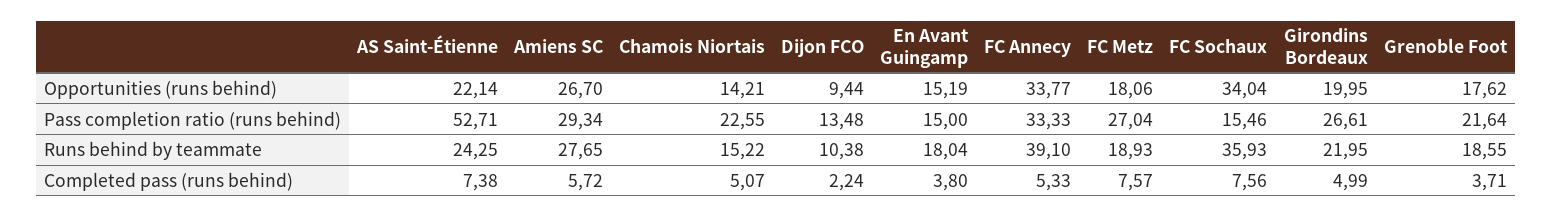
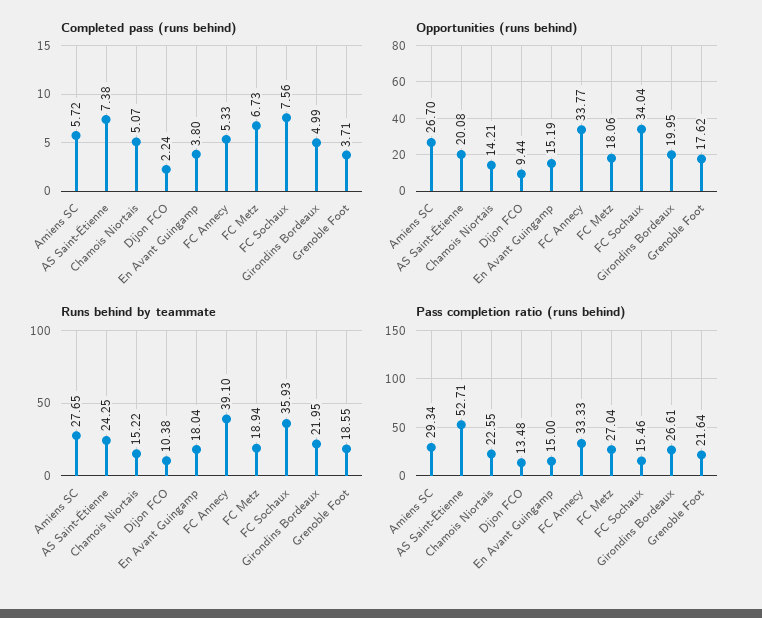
Opportunities (runs behind), AS Saint-Étienne: 22.14 -> 20.08
Runs behind by teammate, FC Metz: 18.93 -> 18.94
Completed pass (runs behind), FC Metz: 7.57 -> 6.73

